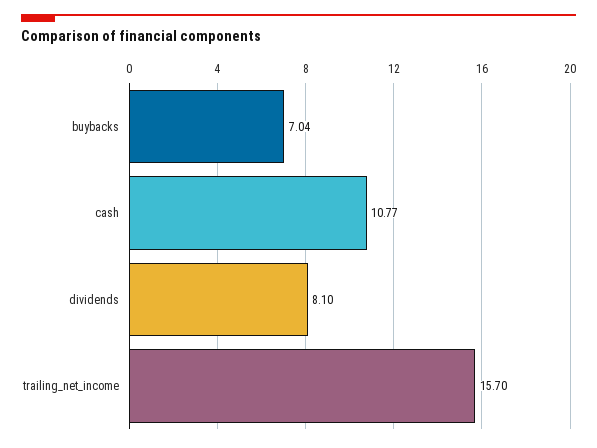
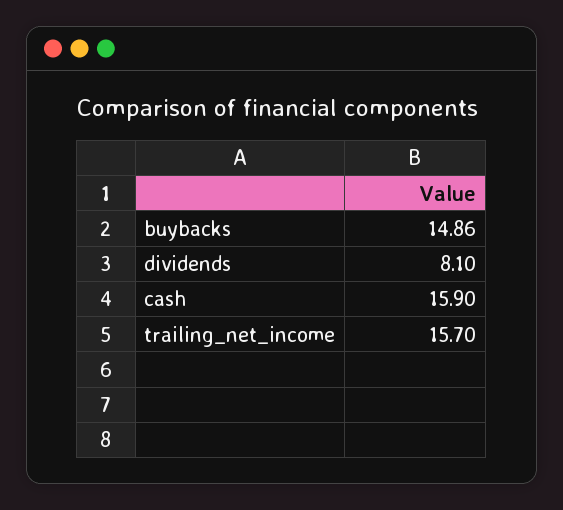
buybacks: 7.04 -> 14.86
cash: 10.77 -> 15.9

